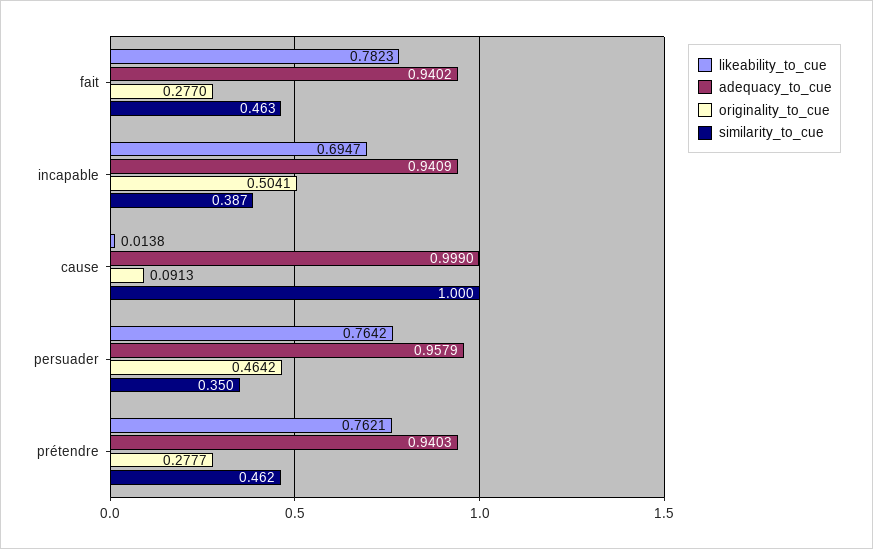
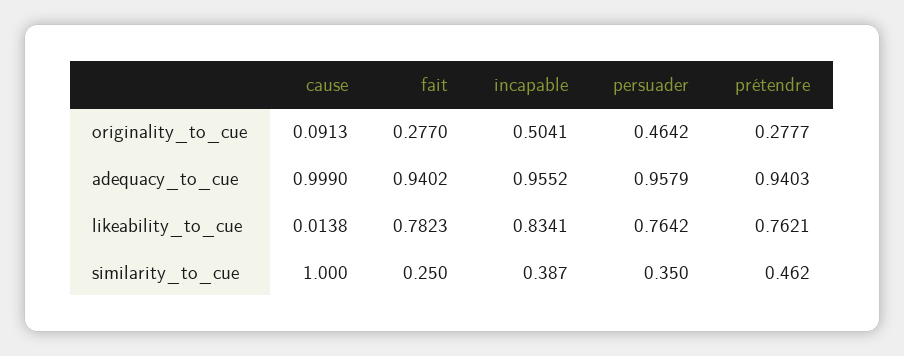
similarity_to_cue, fait: 0.463 -> 0.25
likeability_to_cue, incapable: 0.6947 -> 0.8341
adequacy_to_cue, incapable: 0.9409 -> 0.9552

